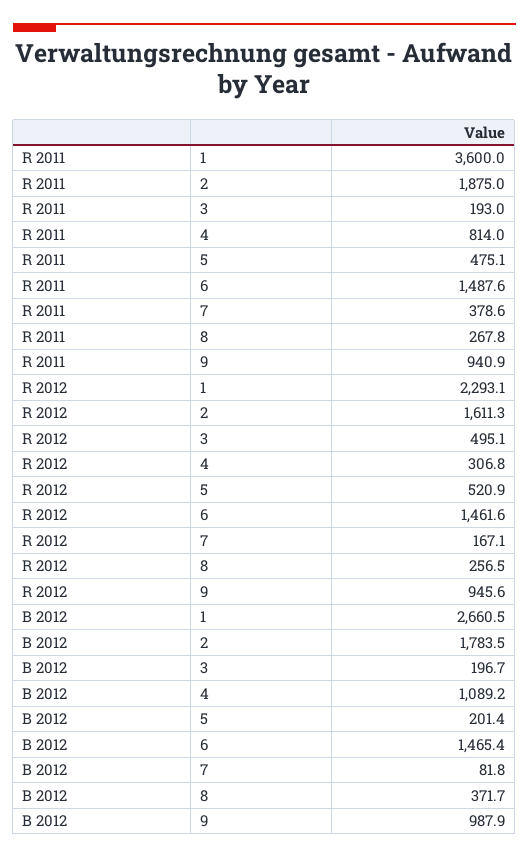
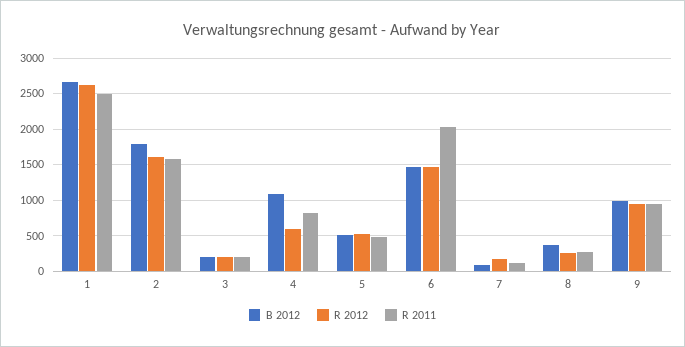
R 2011, 1: 3600 -> 2500
R 2011, 2: 1875 -> 1600
R 2011, 6: 1487.6 -> 2000
R 2011, 7: 378.6 -> 100
R 2012, 1: 2293.1 -> 2600
R 2012, 3: 495.1 -> 200
R 2012, 4: 306.8 -> 600
B 2012, 5: 201.4 -> 500

